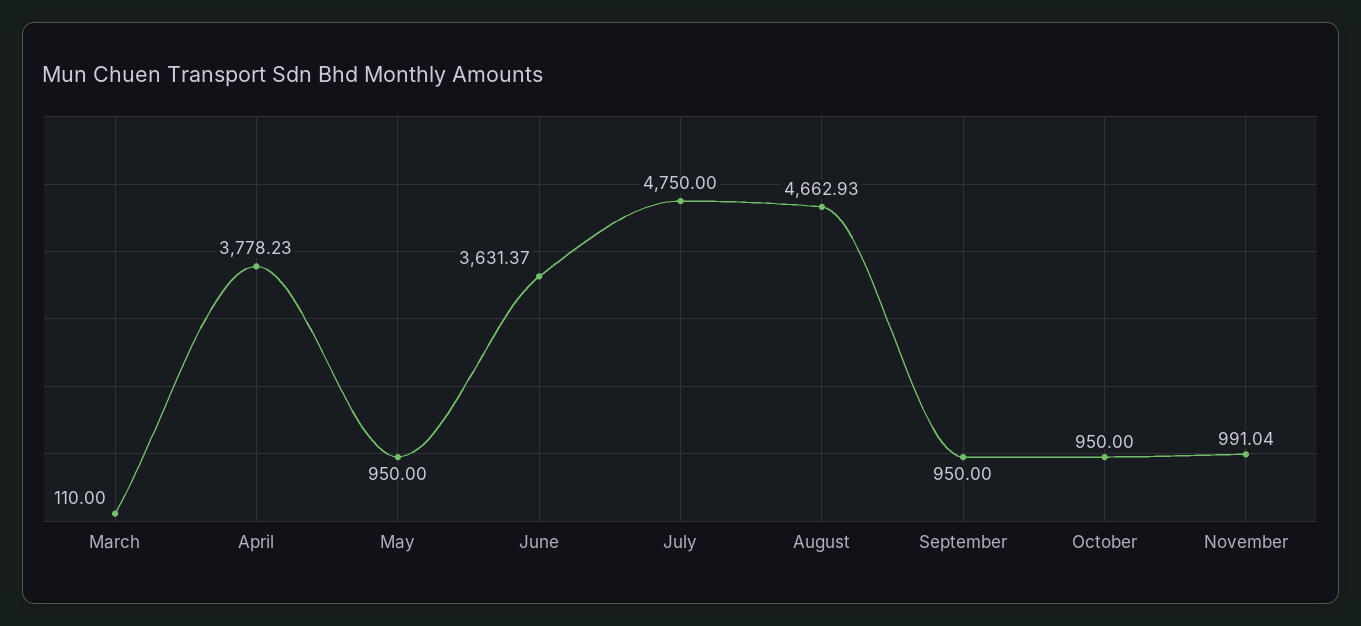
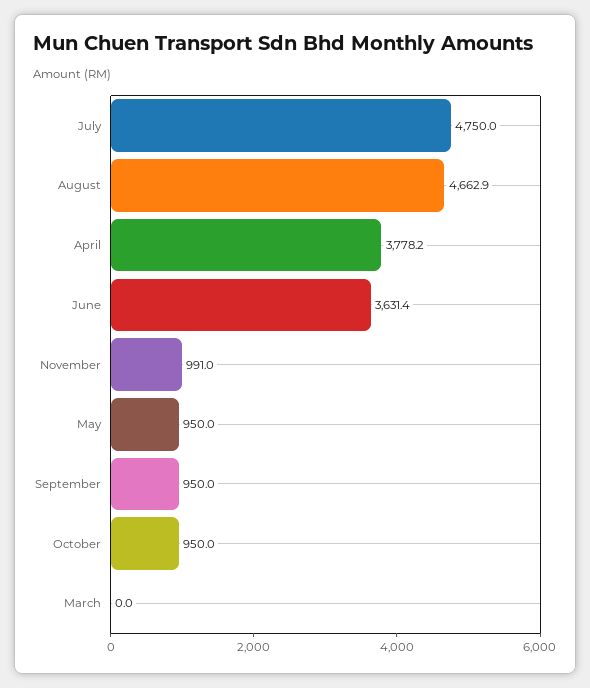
March: 110 -> 0

